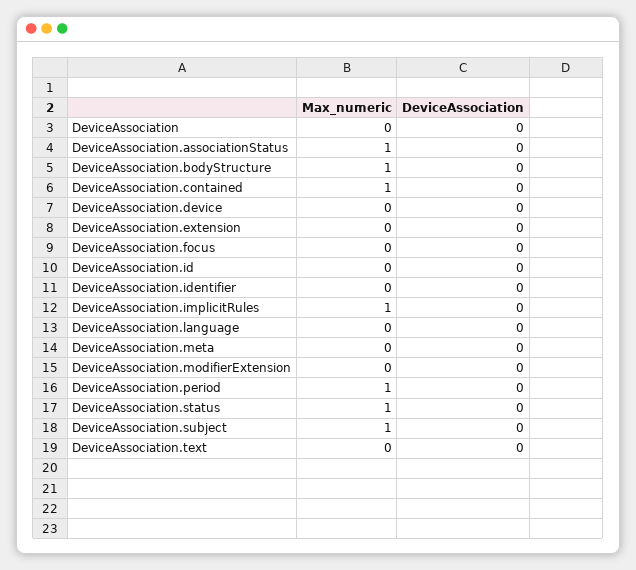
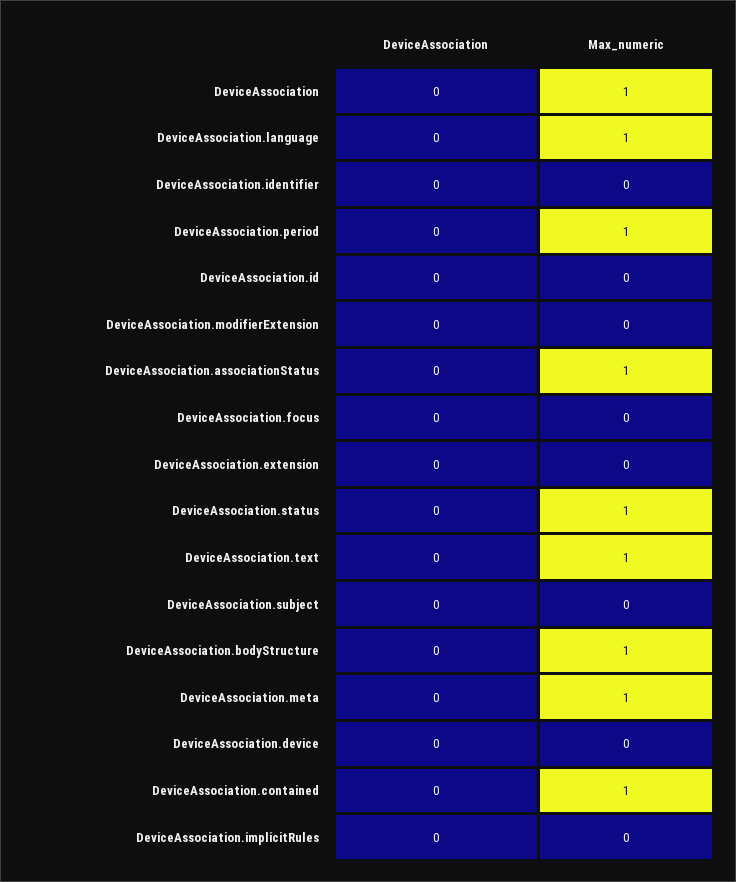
Max_numeric, DeviceAssociation: 0 -> 1
Max_numeric, DeviceAssociation.implicitRules: 1 -> 0
Max_numeric, DeviceAssociation.language: 0 -> 1
Max_numeric, DeviceAssociation.meta: 0 -> 1
Max_numeric, DeviceAssociation.subject: 1 -> 0
Max_numeric, DeviceAssociation.text: 0 -> 1

